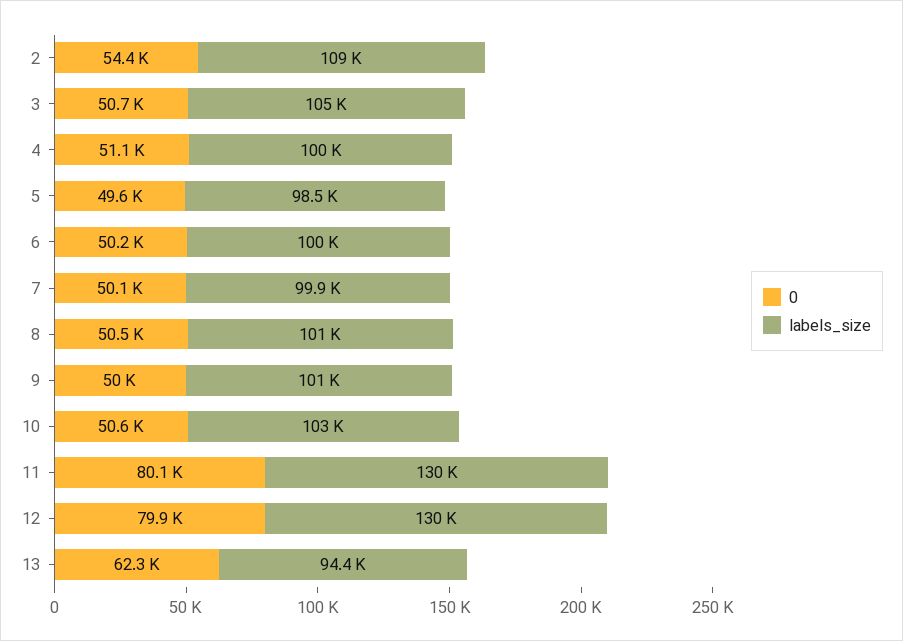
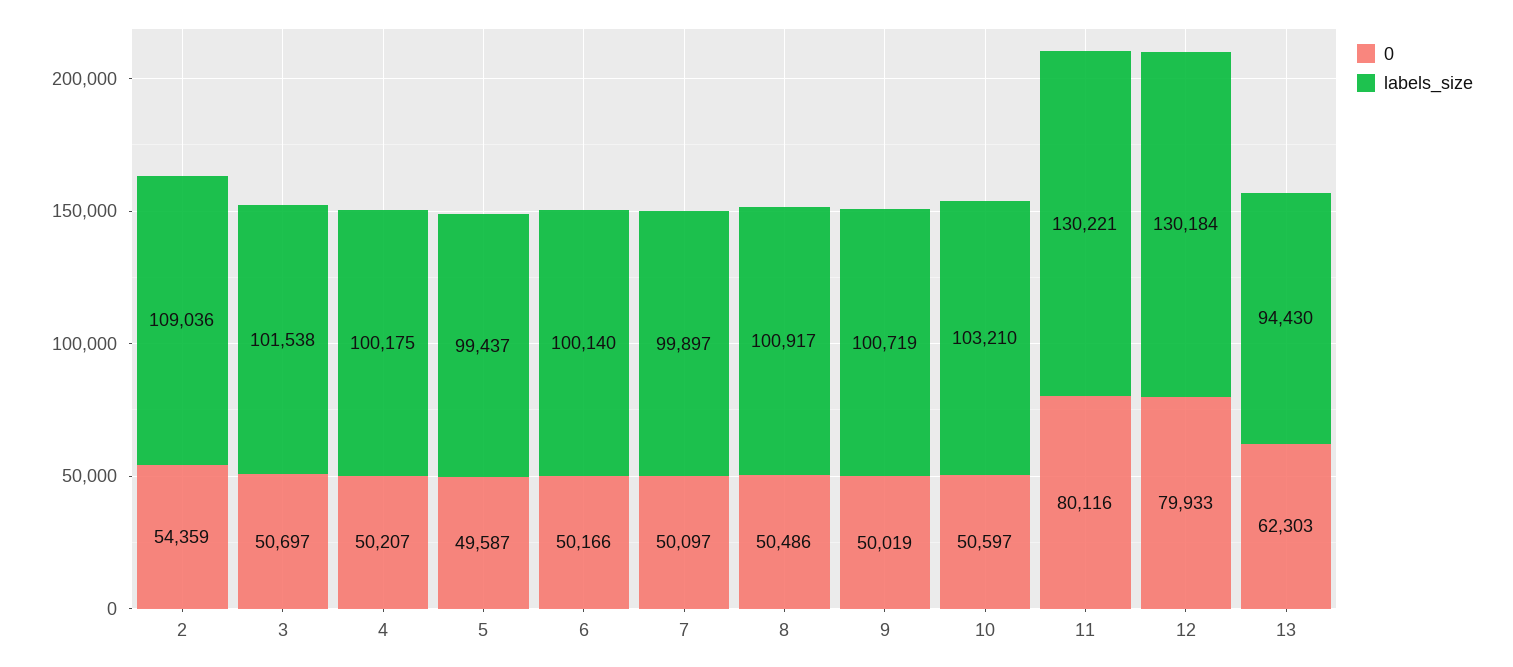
labels_size, 3: 105000 -> 101538
0, 4: 51100 -> 50207
labels_size, 5: 98500 -> 99437

